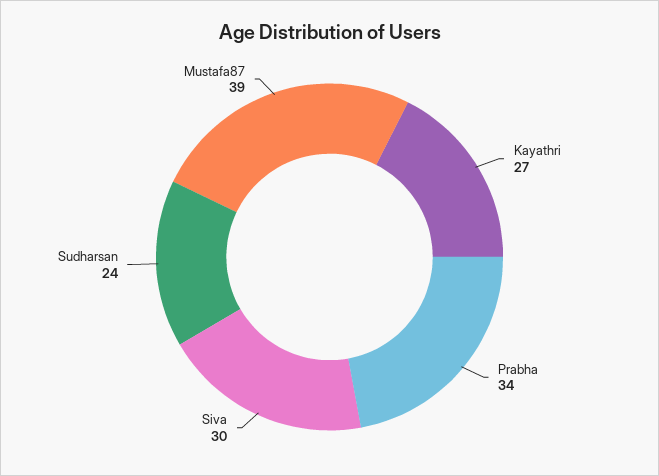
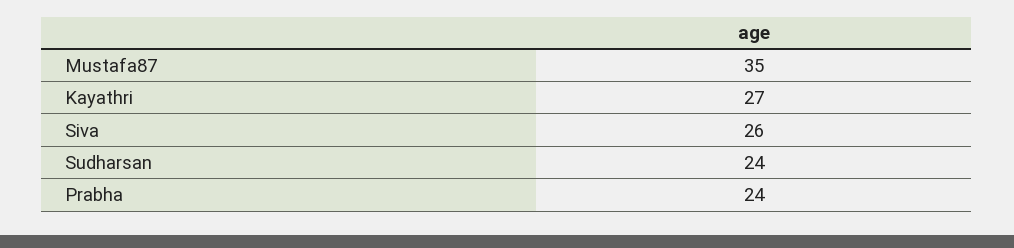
Prabha: 34 -> 24
Siva: 30 -> 26
Mustafa87: 39 -> 35

